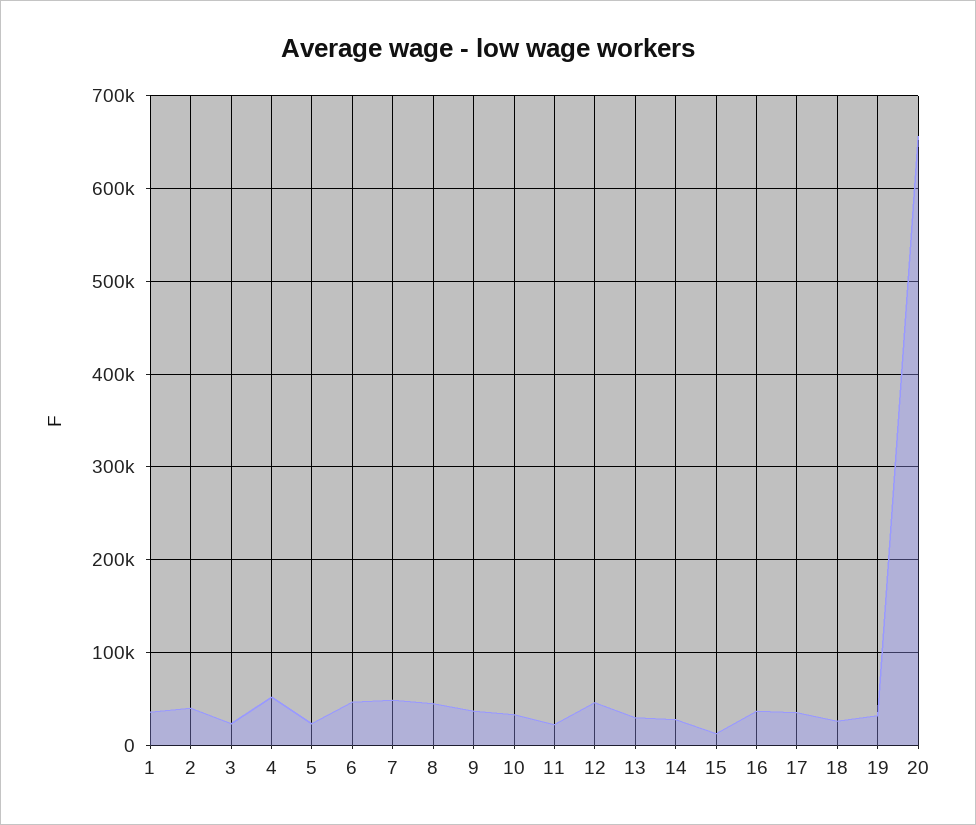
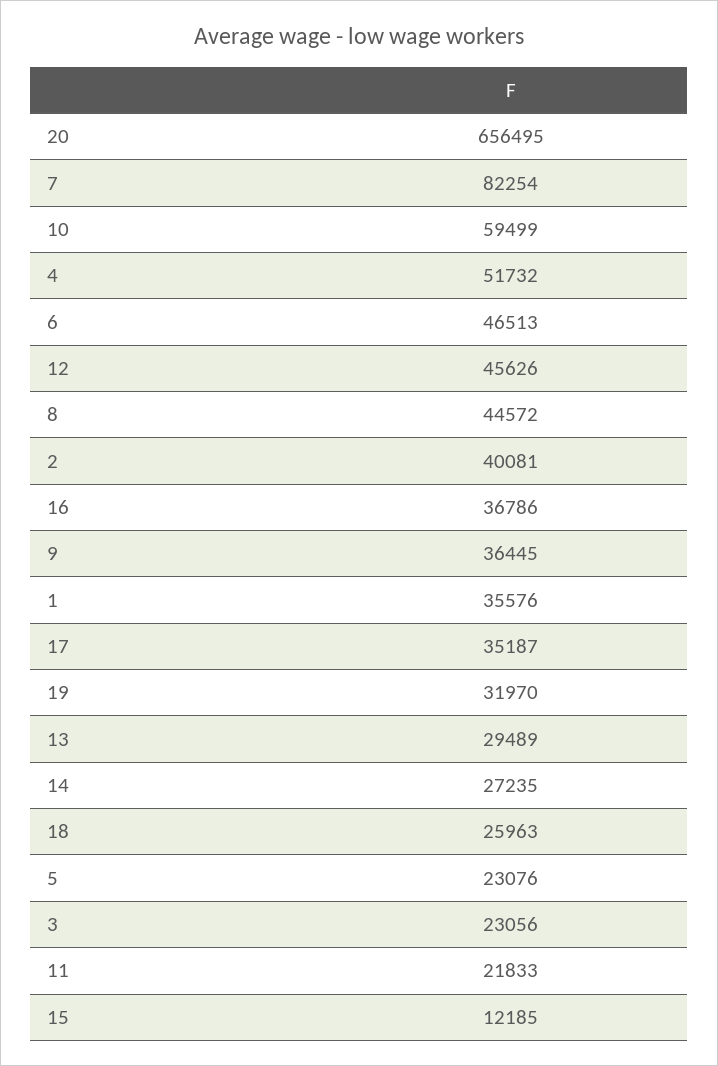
7: 50000 -> 82254
10: 30000 -> 59499

